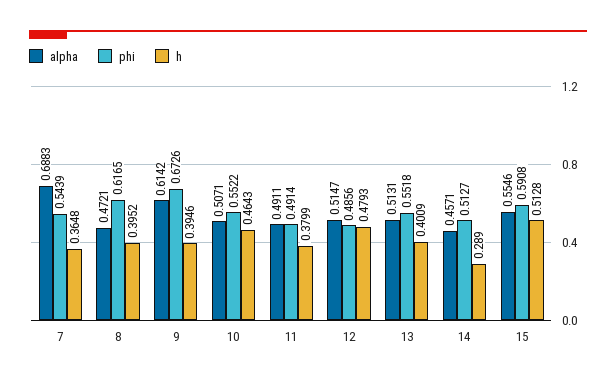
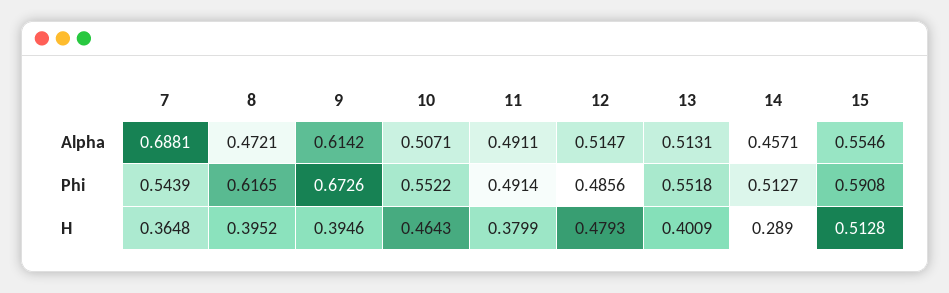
alpha, 7: 0.6883 -> 0.6881

